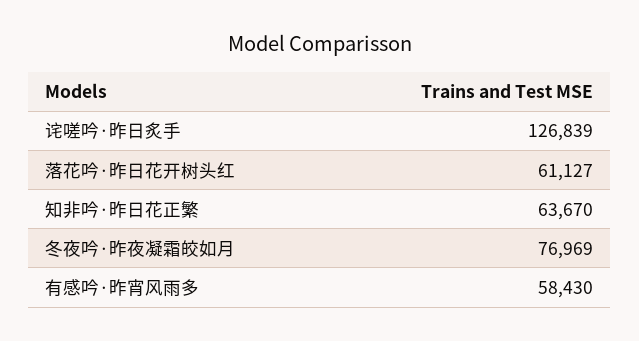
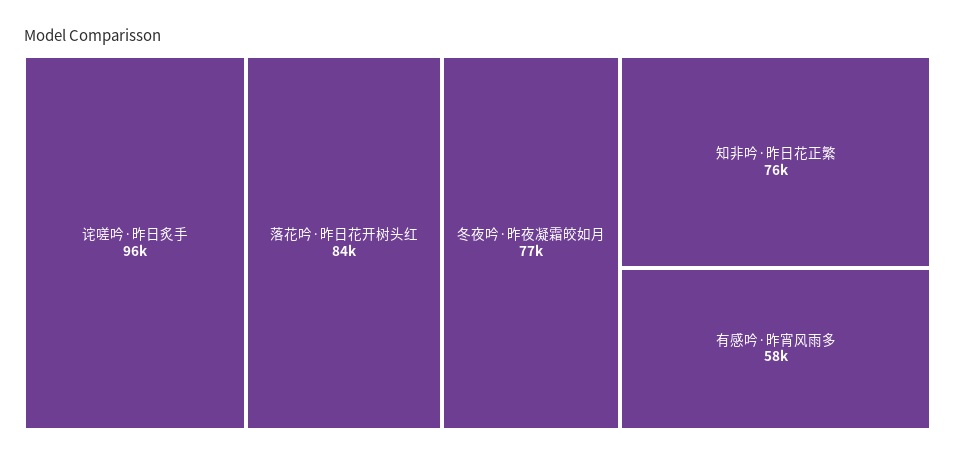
诧嗟吟·昨日炙手: 126839 -> 96000
落花吟·昨日花开树头红: 61127 -> 84000
知非吟·昨日花正繁: 63670 -> 76000

